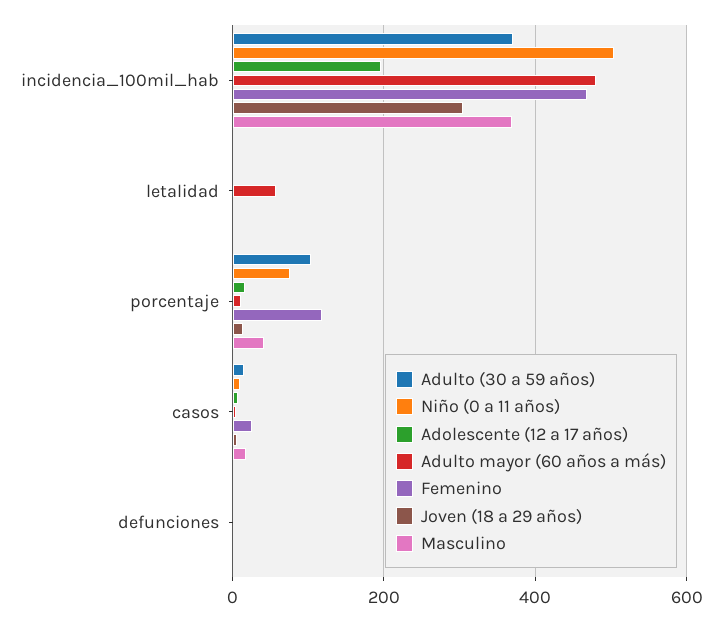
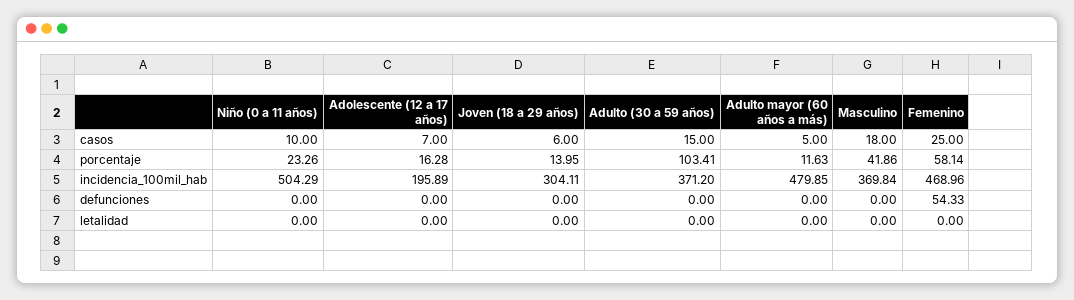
Adulto mayor (60 años a más), letalidad: 60 -> 0
Niño (0 a 11 años), porcentaje: 80 -> 23.26
Femenino, porcentaje: 120 -> 58.14
Femenino, defunciones: 0 -> 54.33

